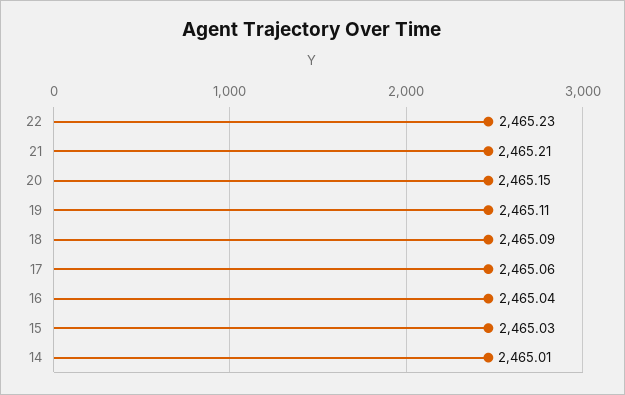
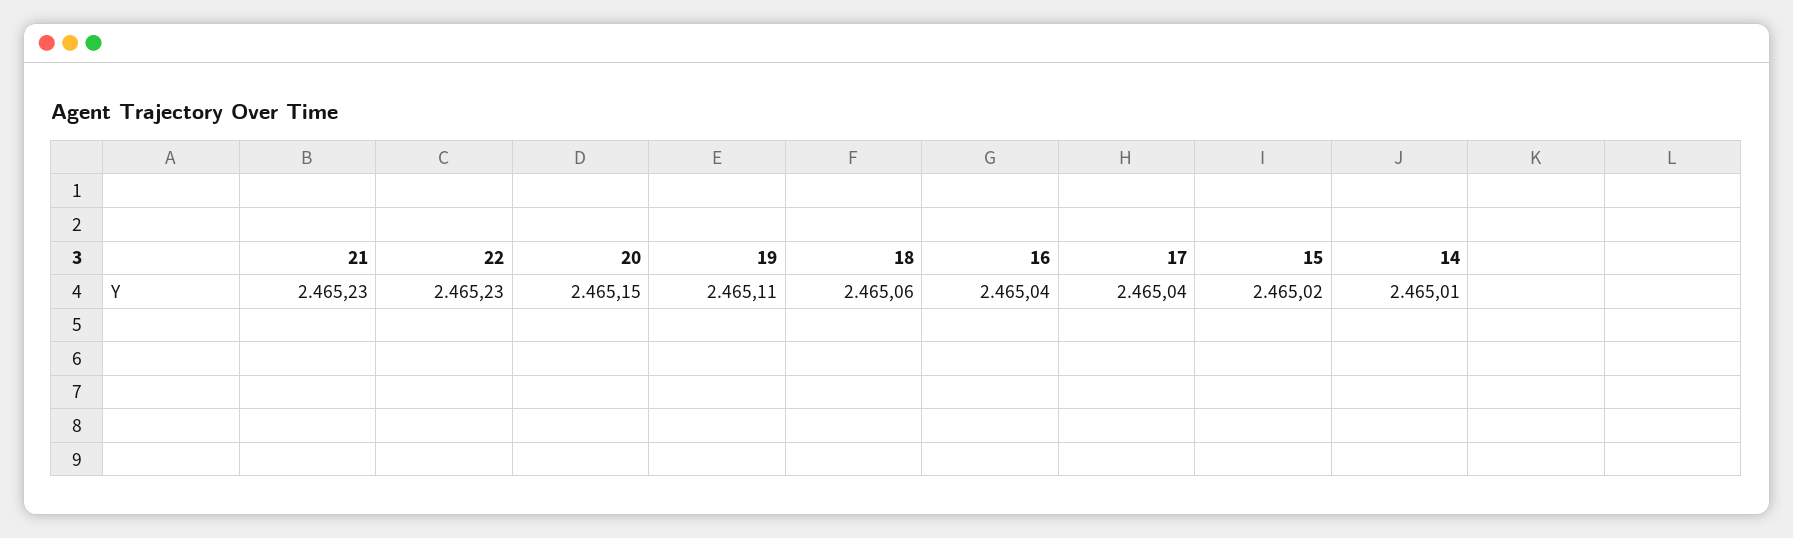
21: 2465.21 -> 2465.23
18: 2465.09 -> 2465.06
17: 2465.06 -> 2465.04
15: 2465.03 -> 2465.02

